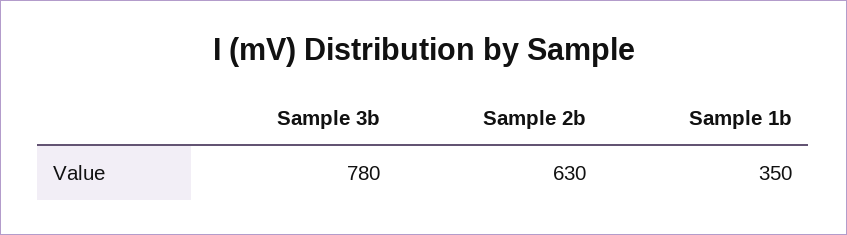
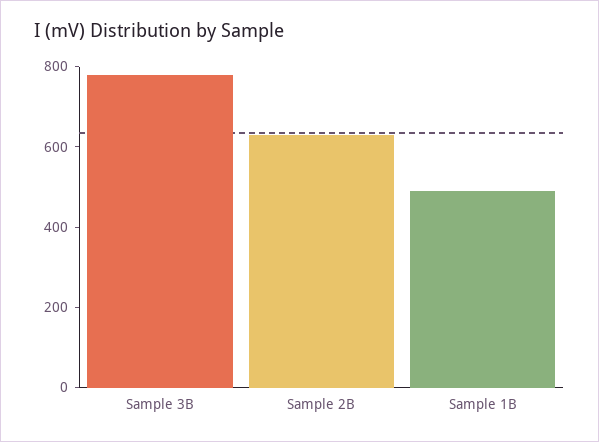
Sample 1b: 350 -> 500

